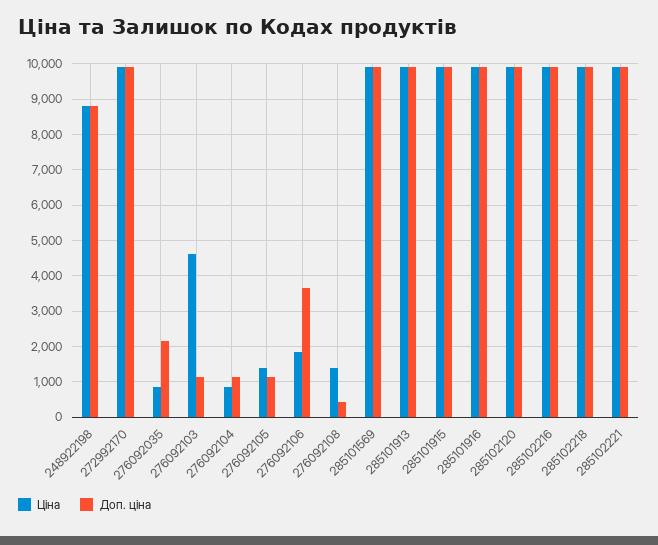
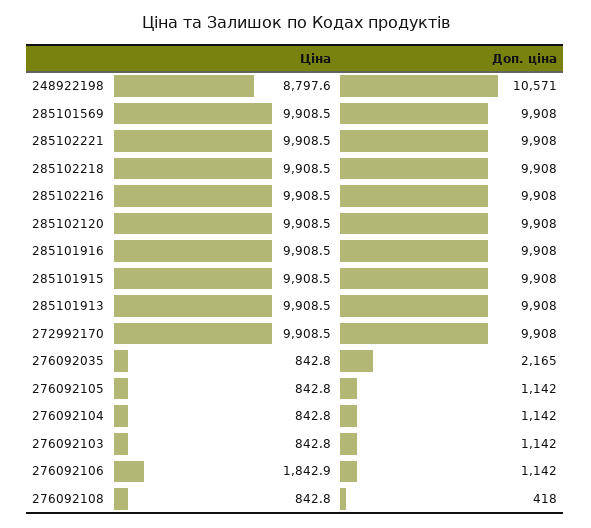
Доп. ціна, 248922198: 8800 -> 10571
Ціна, 276092103: 4600 -> 842.8
Ціна, 276092105: 1400 -> 842.8
Доп. ціна, 276092106: 3600 -> 1142
Ціна, 276092108: 1400 -> 842.8

